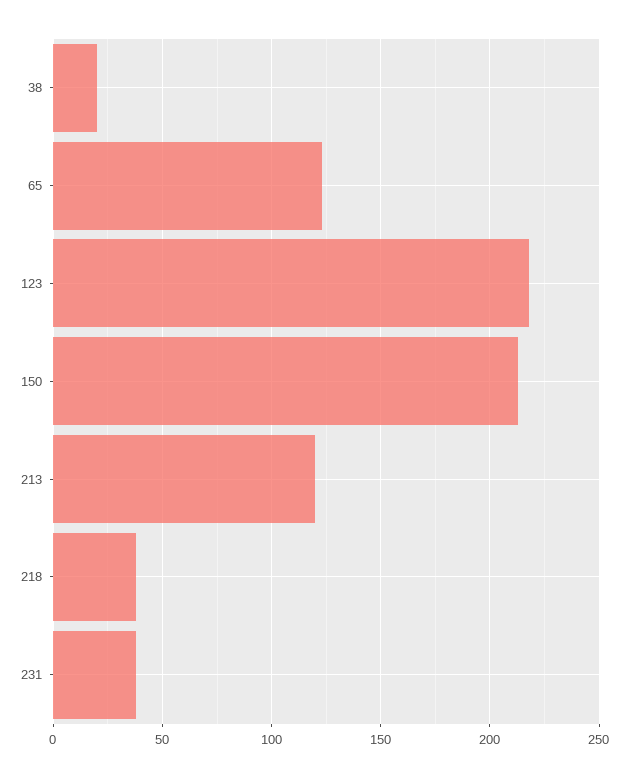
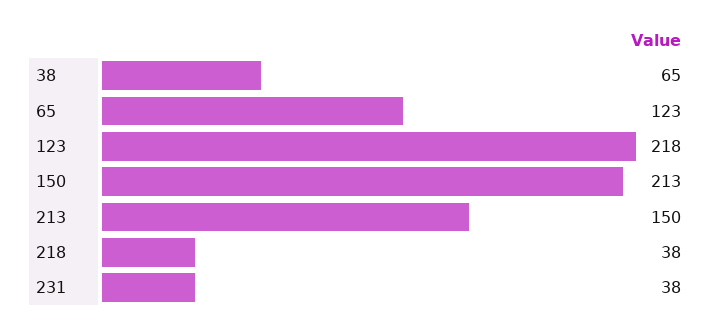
38: 20 -> 65
213: 120 -> 150

